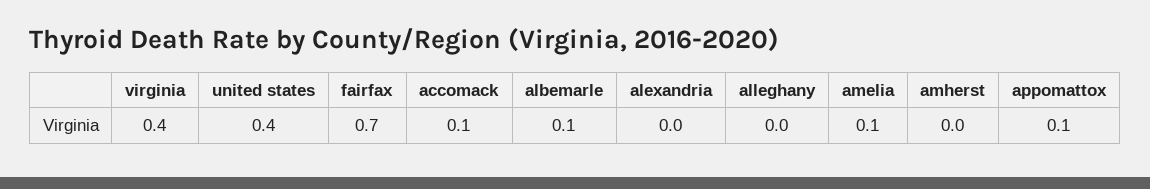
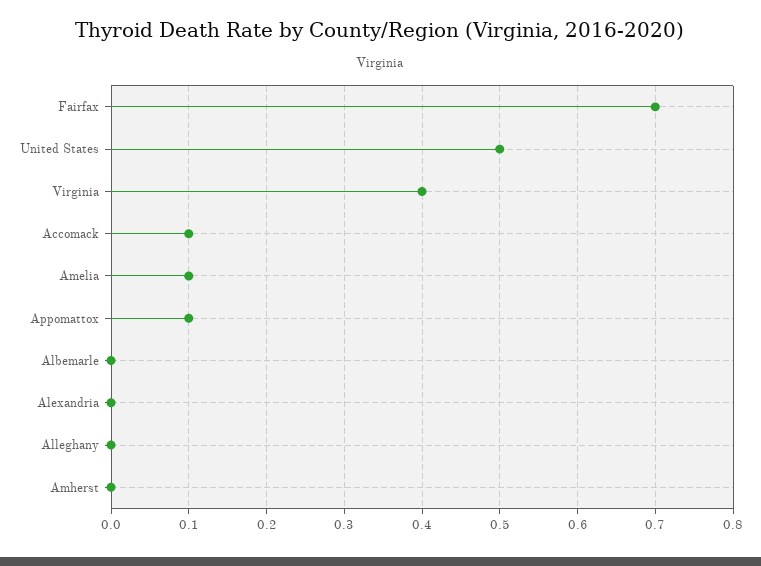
united states: 0.4 -> 0.5
albemarle: 0.1 -> 0

